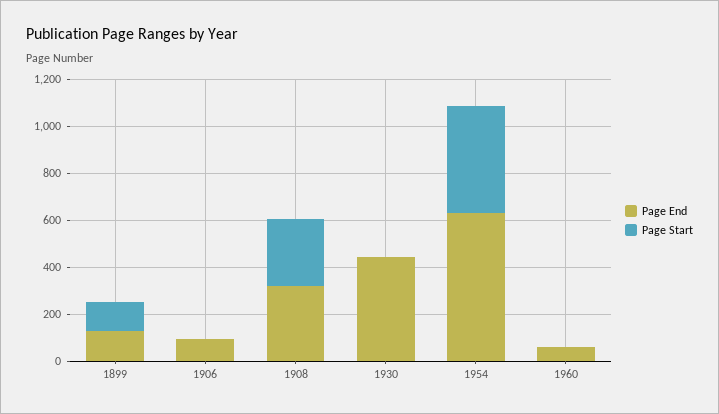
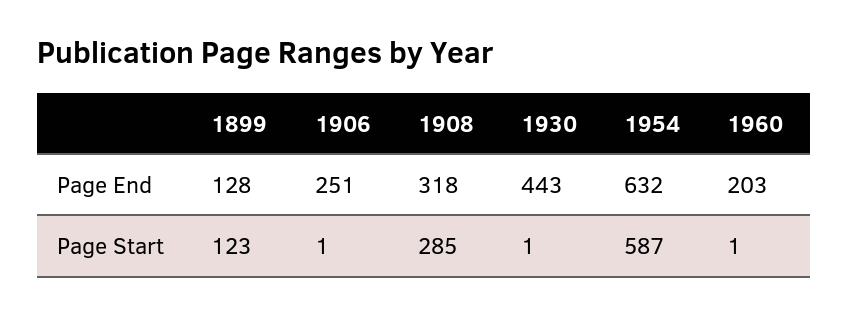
Page End, 1906: 100 -> 251
Page Start, 1954: 450 -> 587
Page End, 1960: 50 -> 203

